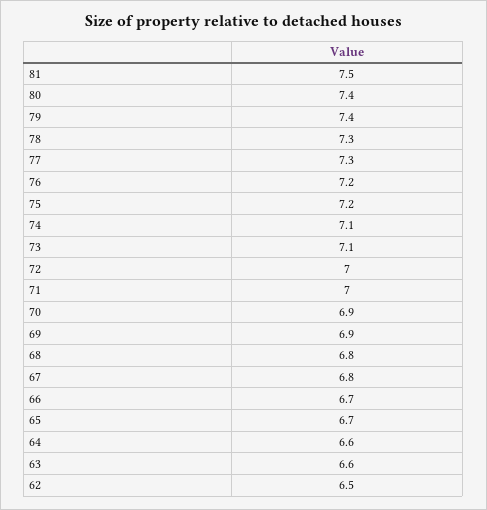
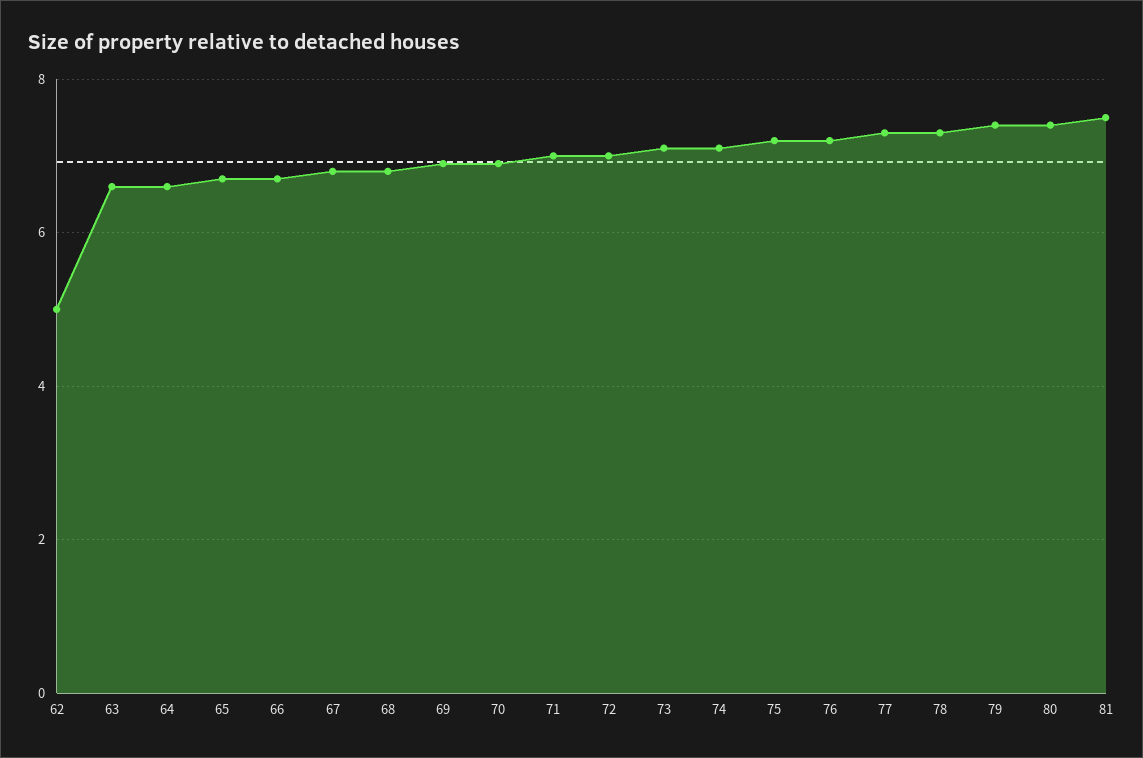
62: 6.5 -> 5

